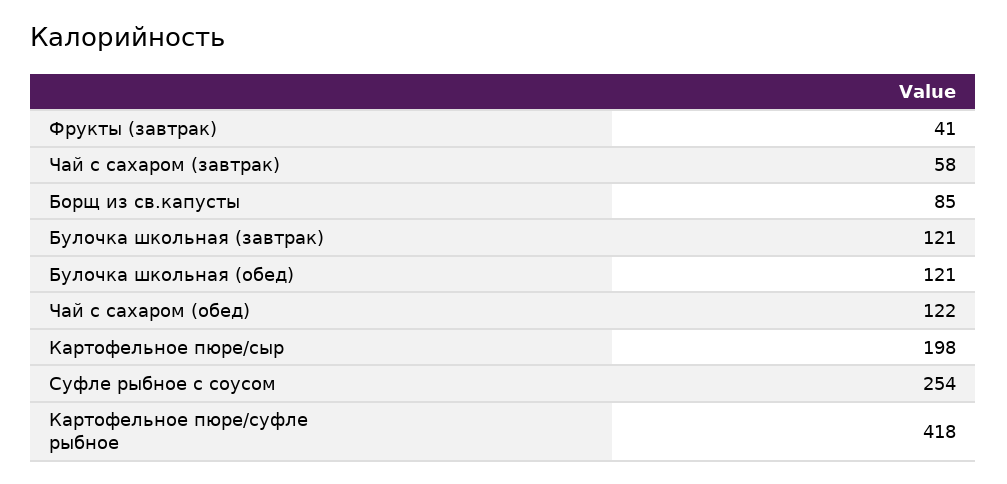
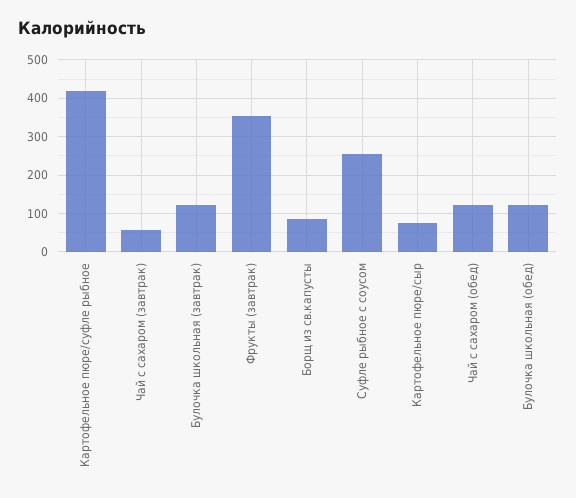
Фрукты (завтрак): 41 -> 360
Картофельное пюре/сыр: 198 -> 80

